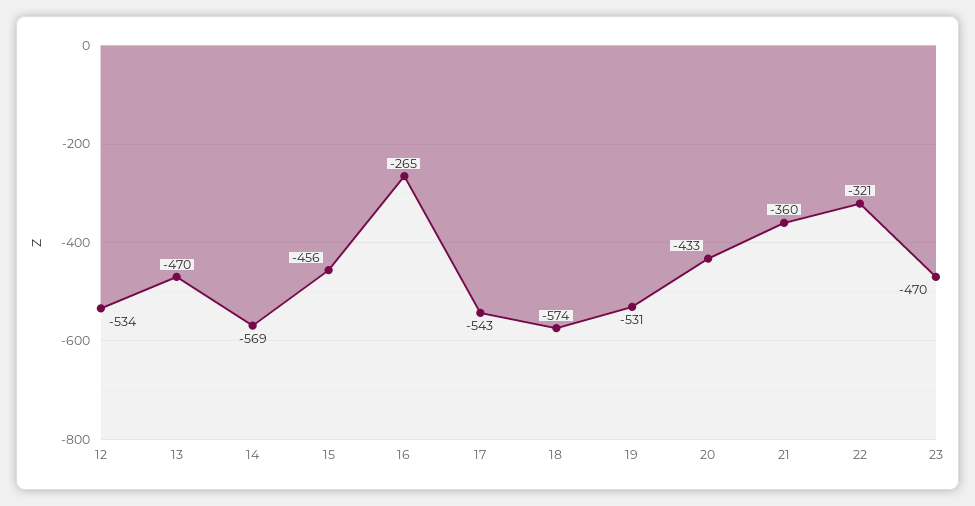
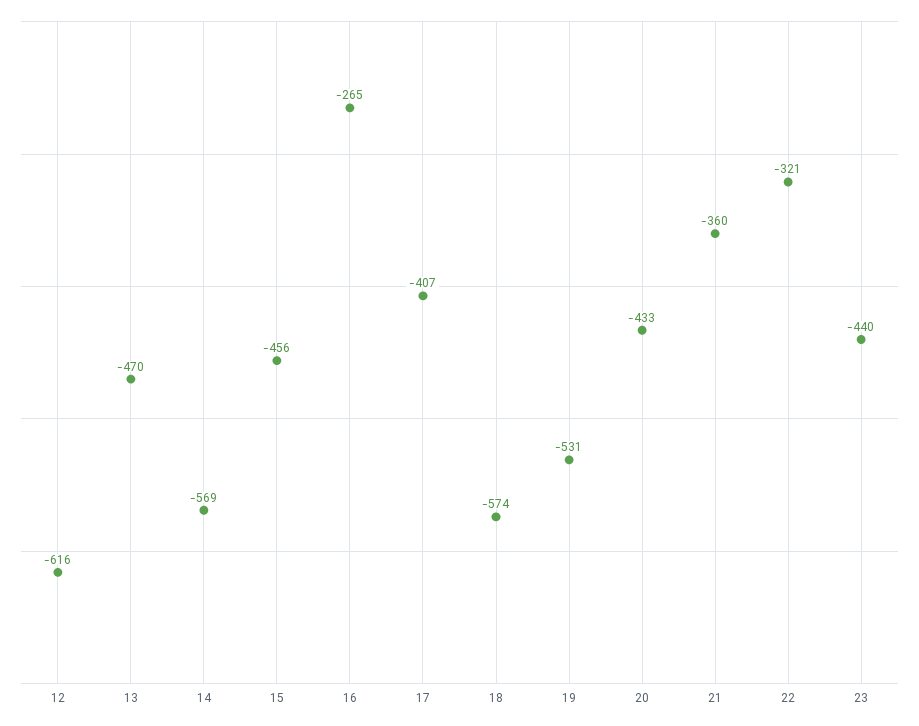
12: -534 -> -616
17: -543 -> -407
23: -470 -> -440

